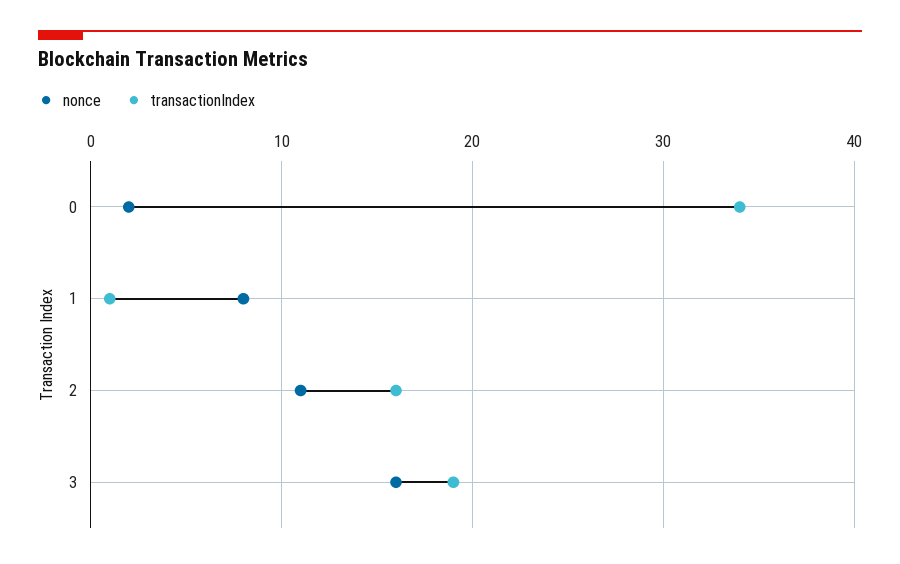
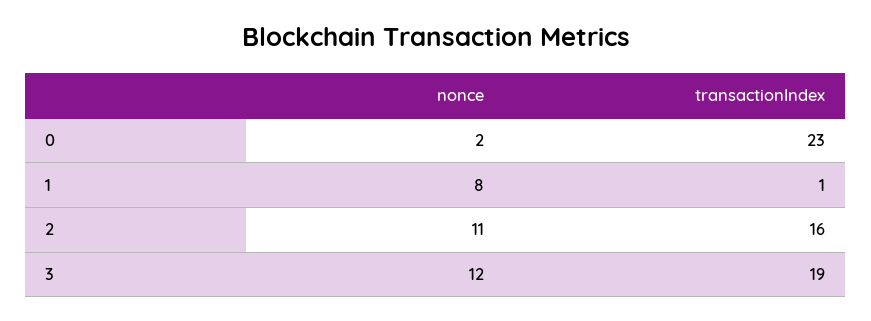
transactionIndex, 0: 34 -> 23
nonce, 3: 16 -> 12

